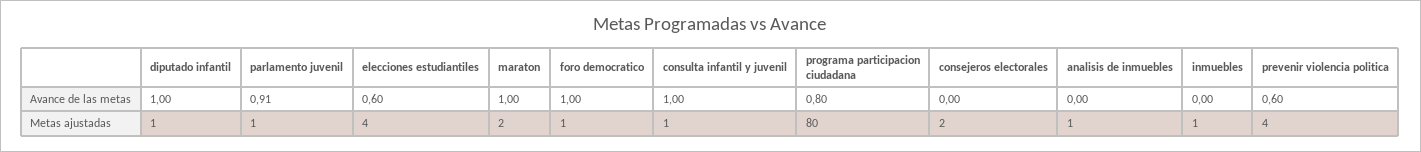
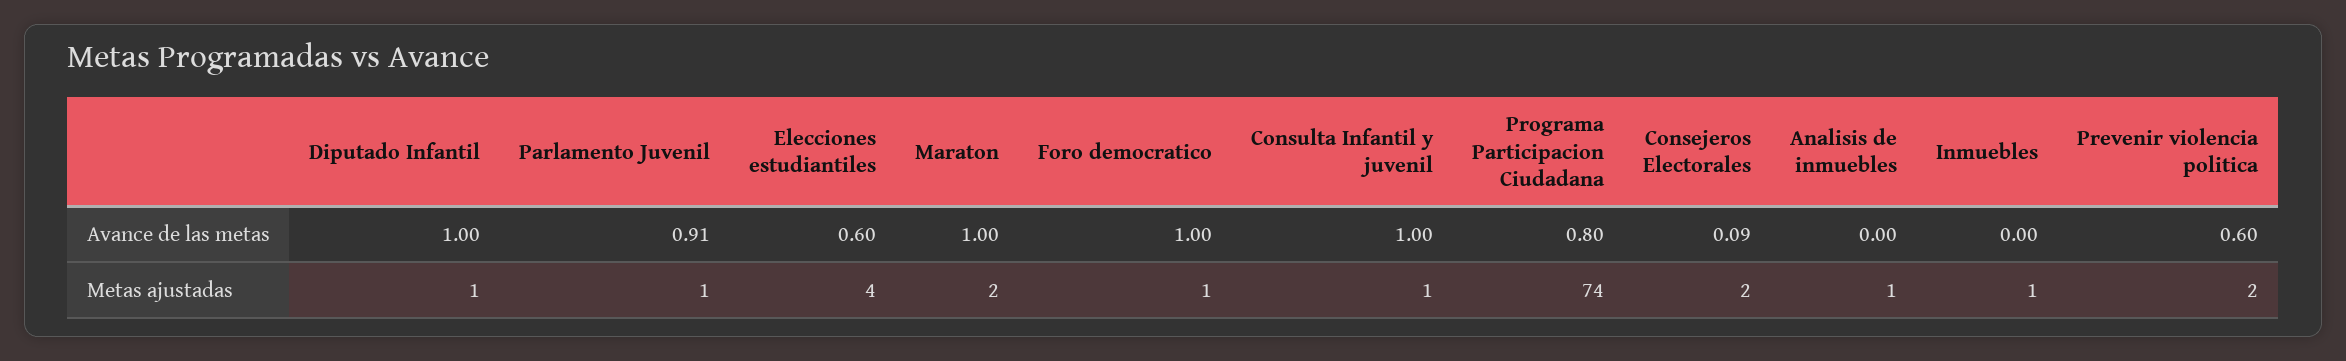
consejeros electorales, Avance de las metas: 0 -> 0.09
programa participacion ciudadana, Metas ajustadas: 80 -> 74
prevenir violencia politica, Metas ajustadas: 4 -> 2

